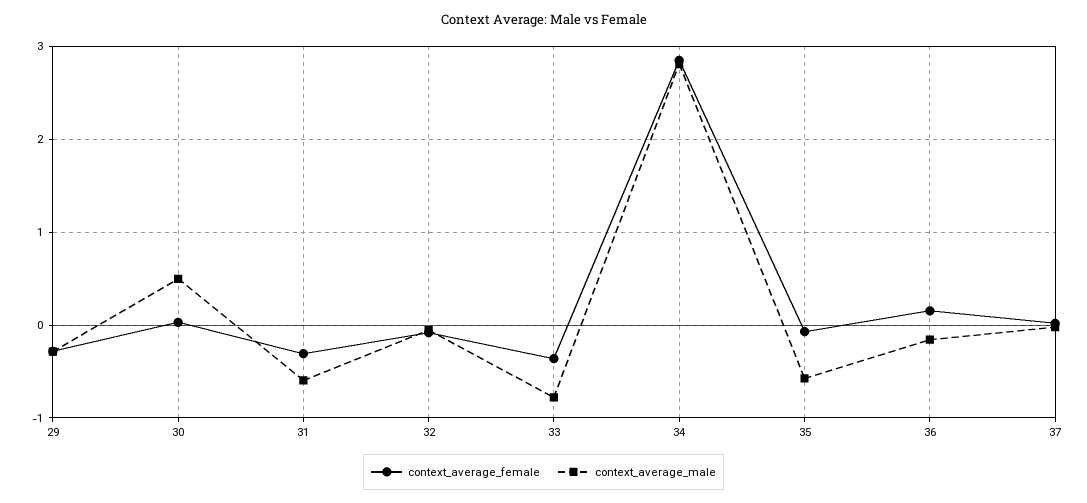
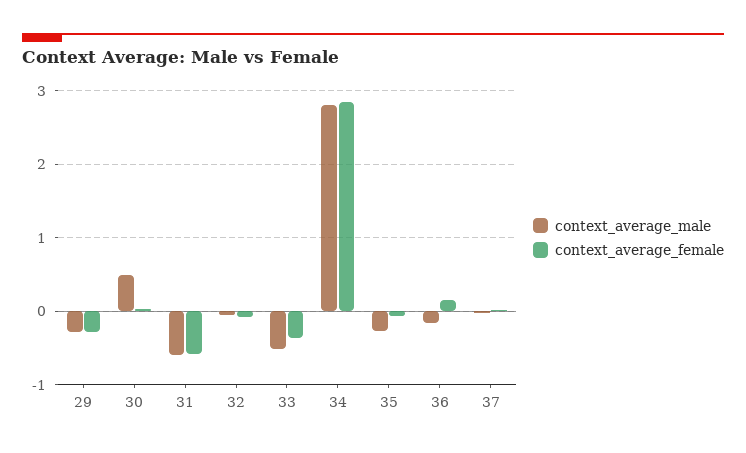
context_average_female, 31: -0.3 -> -0.6
context_average_male, 33: -0.8 -> -0.5
context_average_male, 35: -0.6 -> -0.3

